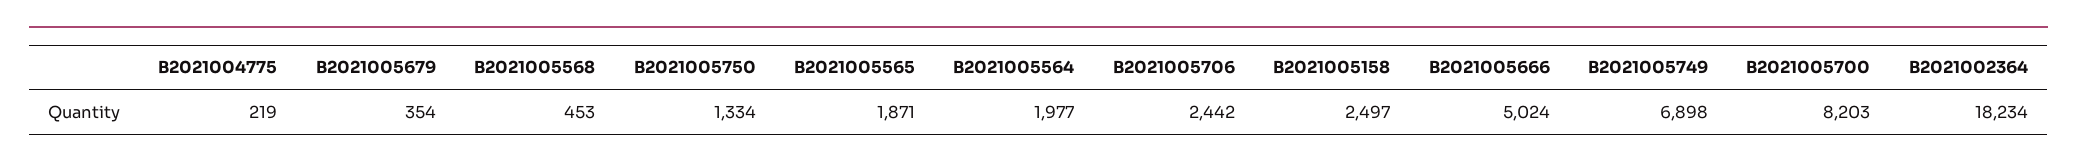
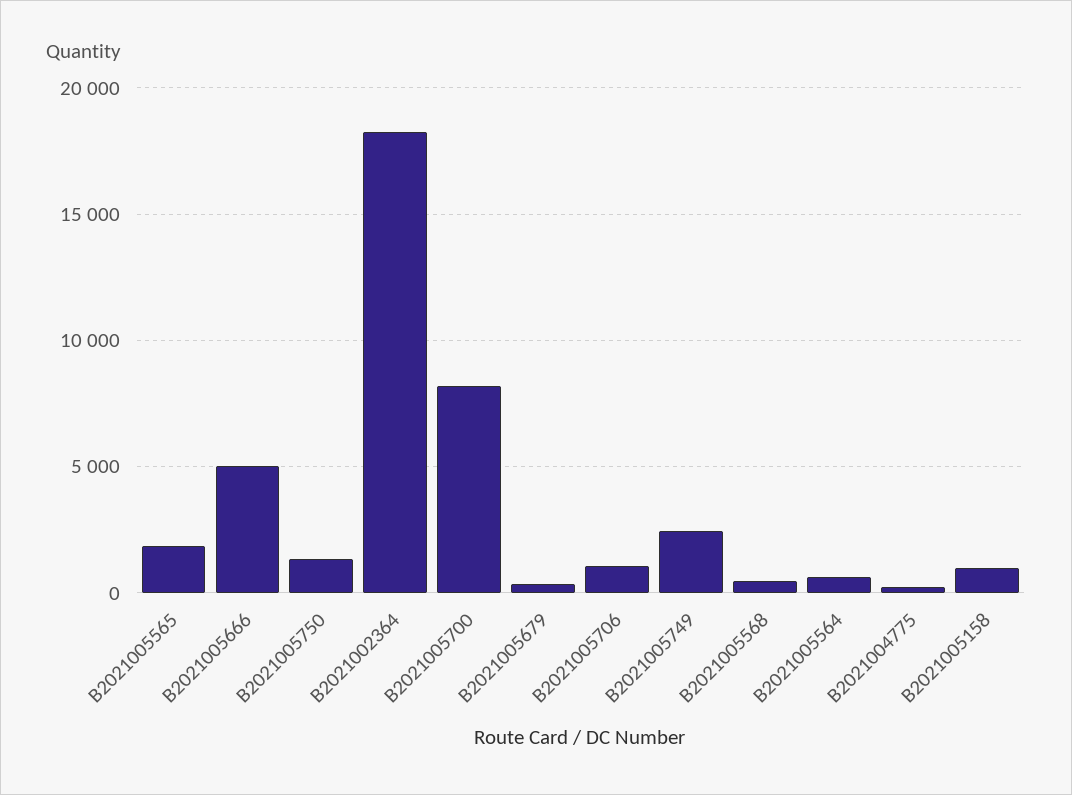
B2021005564: 1977 -> 500
B2021005706: 2442 -> 1000
B2021005158: 2497 -> 1000
B2021005749: 6898 -> 2500

